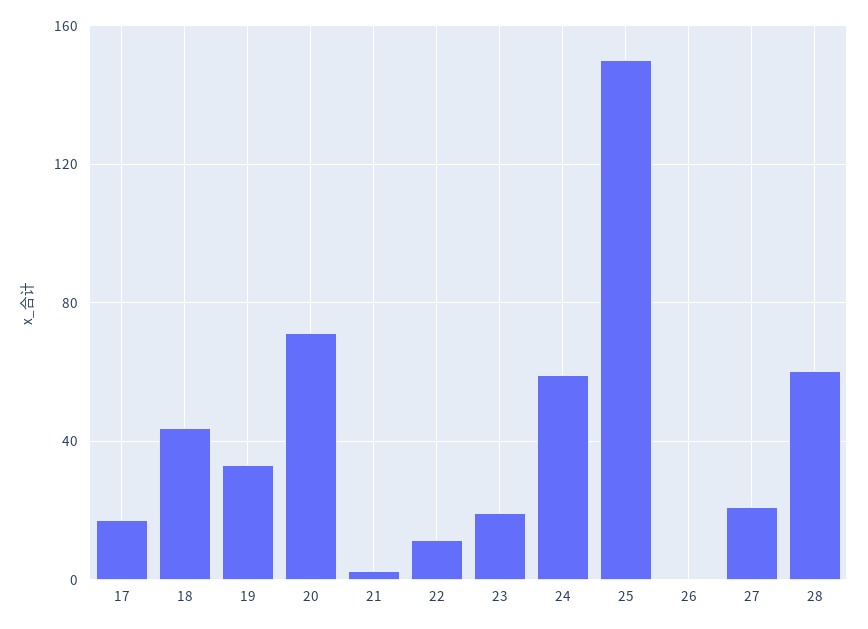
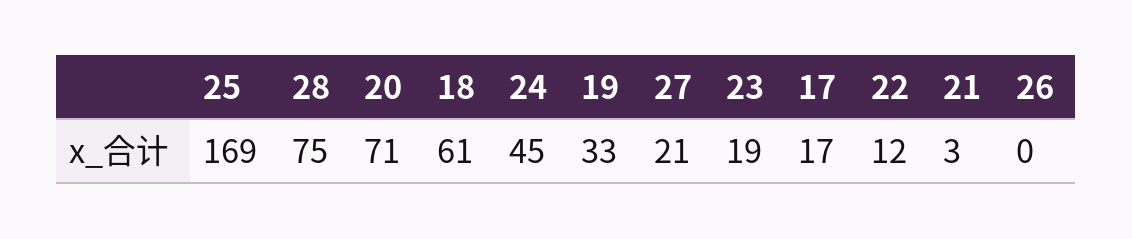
18: 45 -> 61
24: 60 -> 45
25: 150 -> 169
28: 60 -> 75

